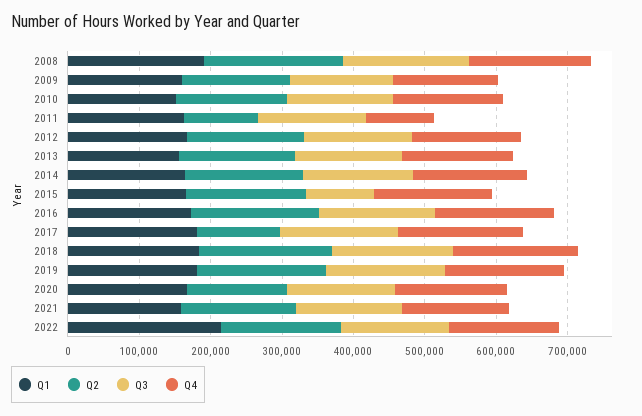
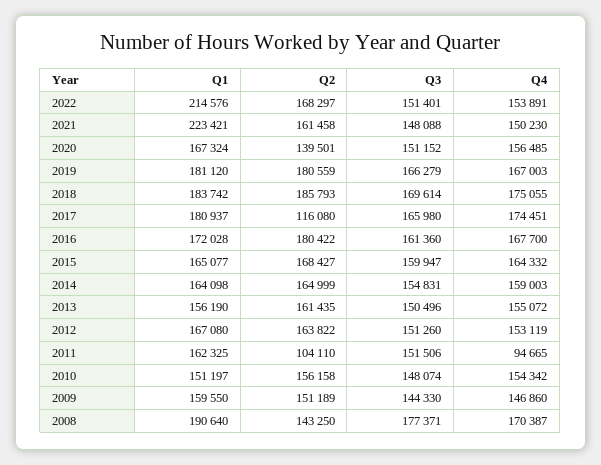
Q2, 2008: 200000 -> 143250
Q3, 2015: 100000 -> 159947
Q1, 2021: 160000 -> 223421

